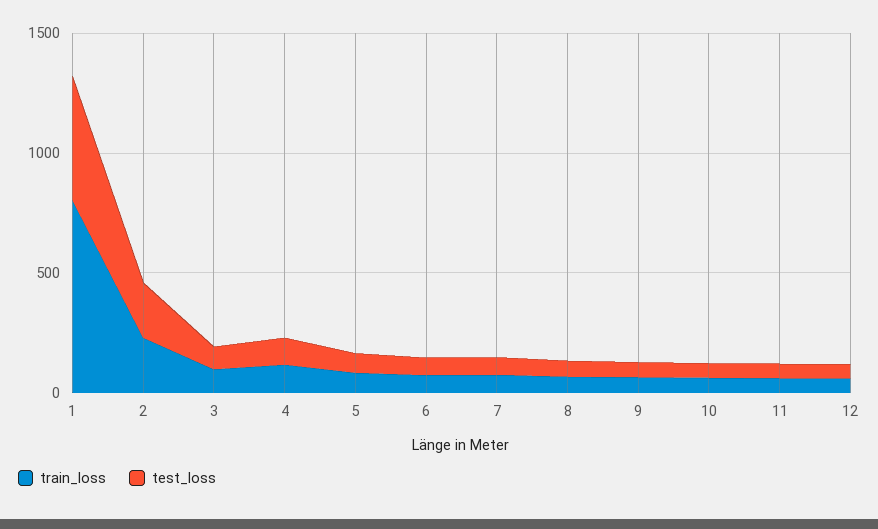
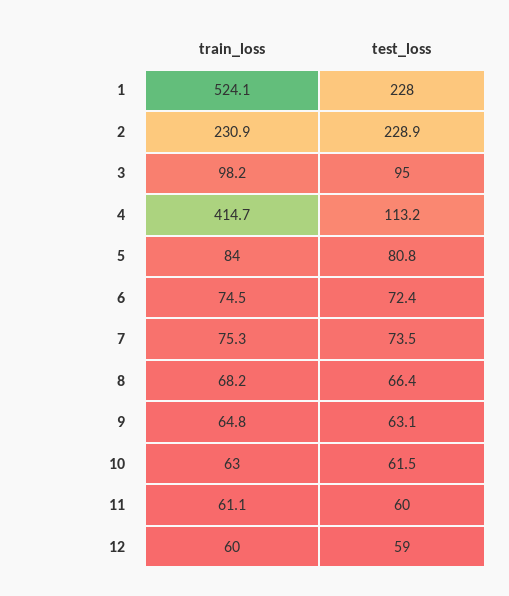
train_loss, 1: 800 -> 524.1
test_loss, 1: 500 -> 228
train_loss, 4: 100 -> 414.7

